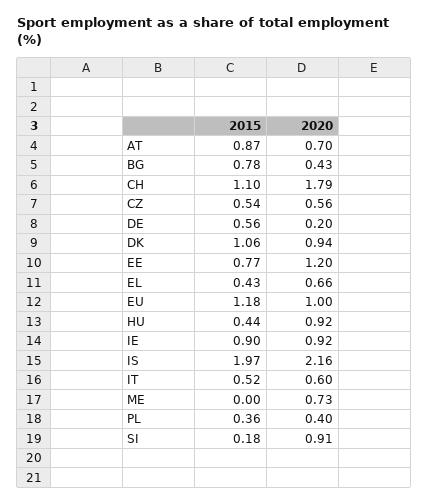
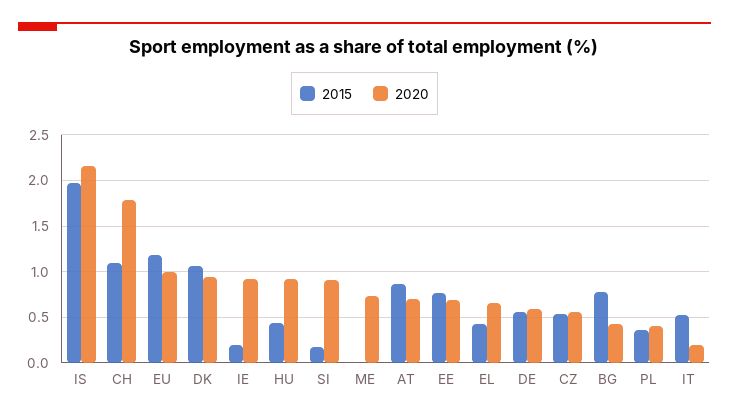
2020, DE: 0.2 -> 0.6
2020, EE: 1.2 -> 0.7
2015, IE: 0.9 -> 0.2
2020, IT: 0.6 -> 0.2

